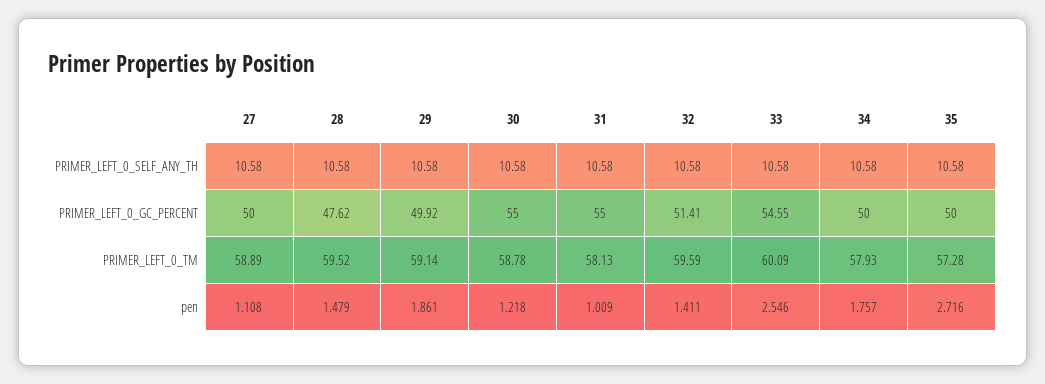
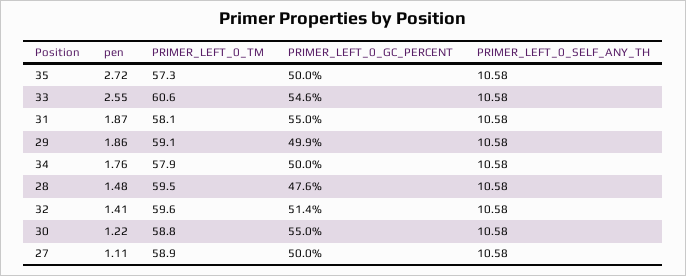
33, PRIMER_LEFT_0_TM: 60.09 -> 60.6
31, pen: 1.009 -> 1.87

